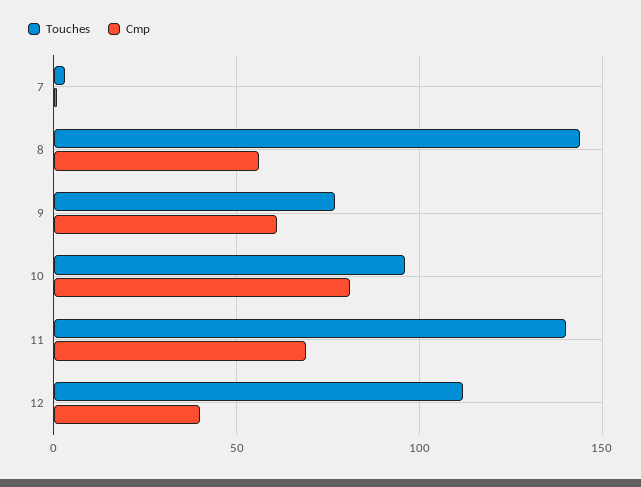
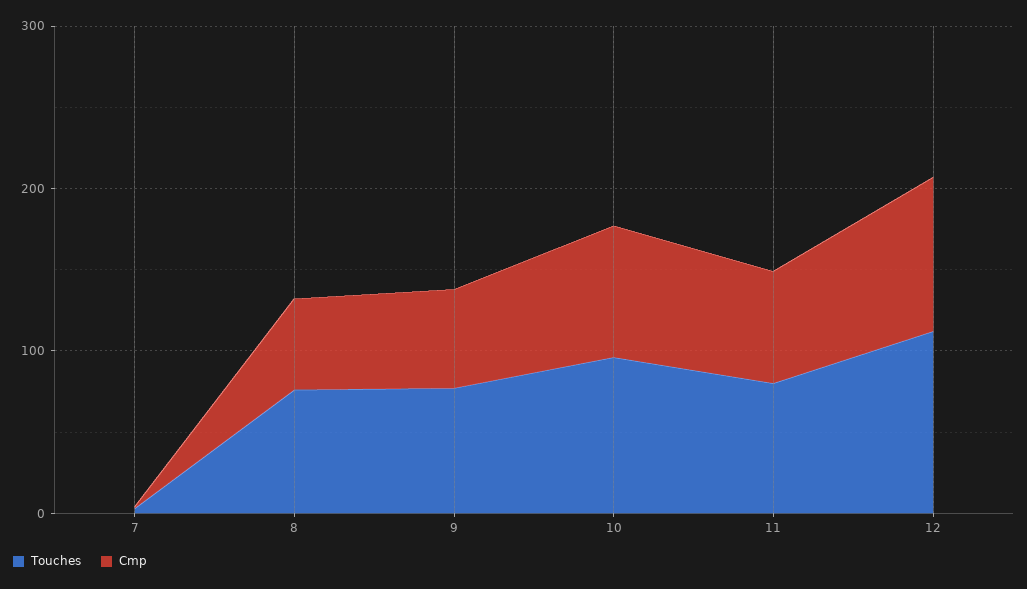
Touches, 8: 145 -> 80
Touches, 11: 140 -> 80
Cmp, 12: 40 -> 100

